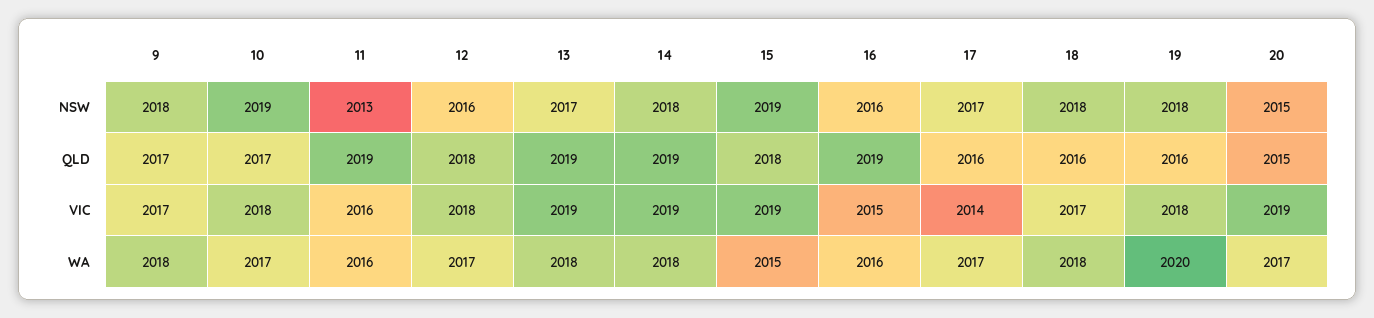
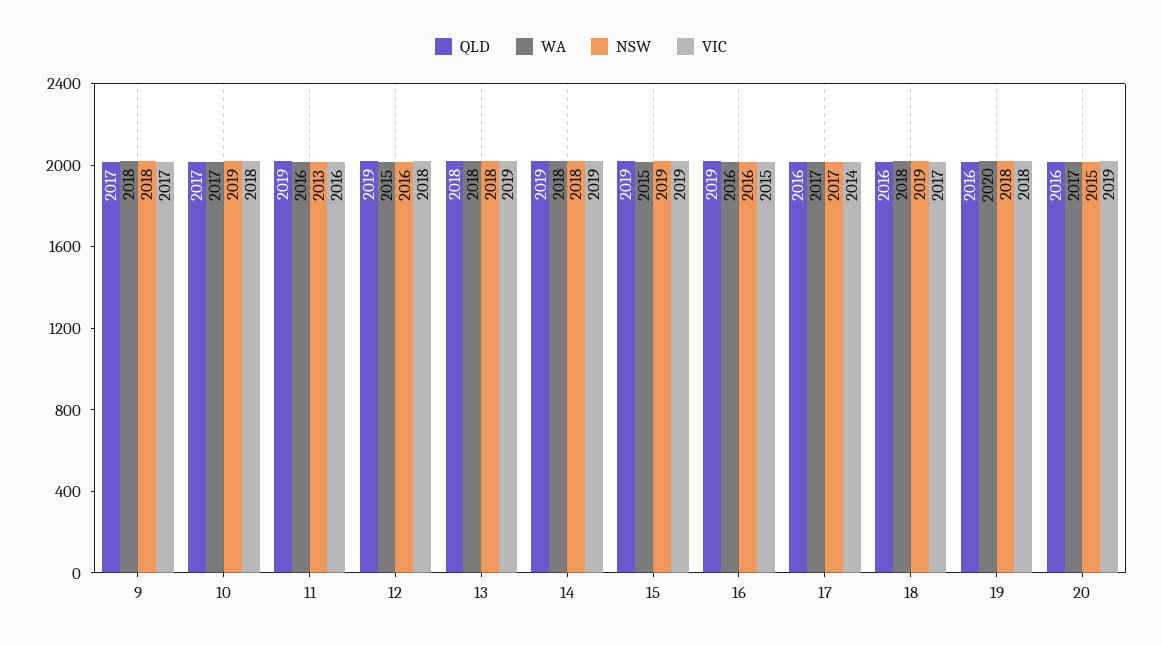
NSW, 13: 2017 -> 2018
NSW, 18: 2018 -> 2019
QLD, 12: 2018 -> 2019
QLD, 13: 2019 -> 2018
QLD, 15: 2018 -> 2019
QLD, 20: 2015 -> 2016
WA, 12: 2017 -> 2015

